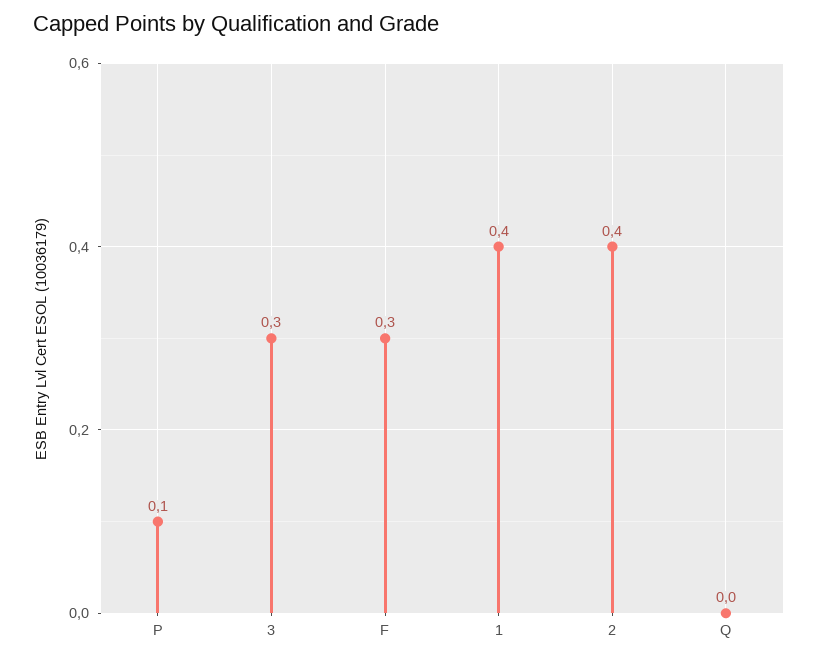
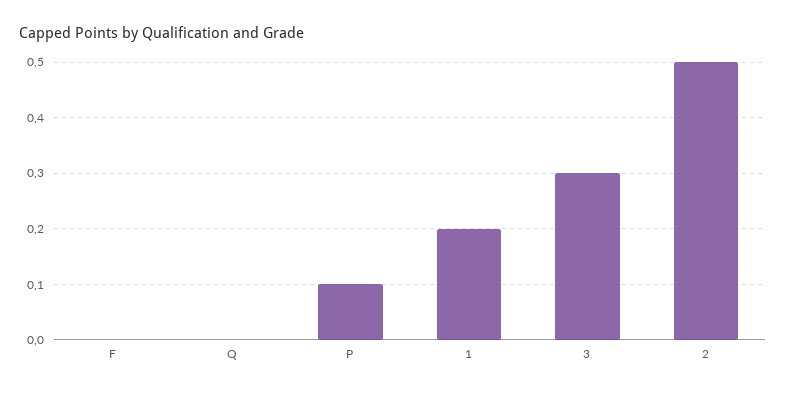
F: 0.3 -> 0
1: 0.4 -> 0.2
2: 0.4 -> 0.5

